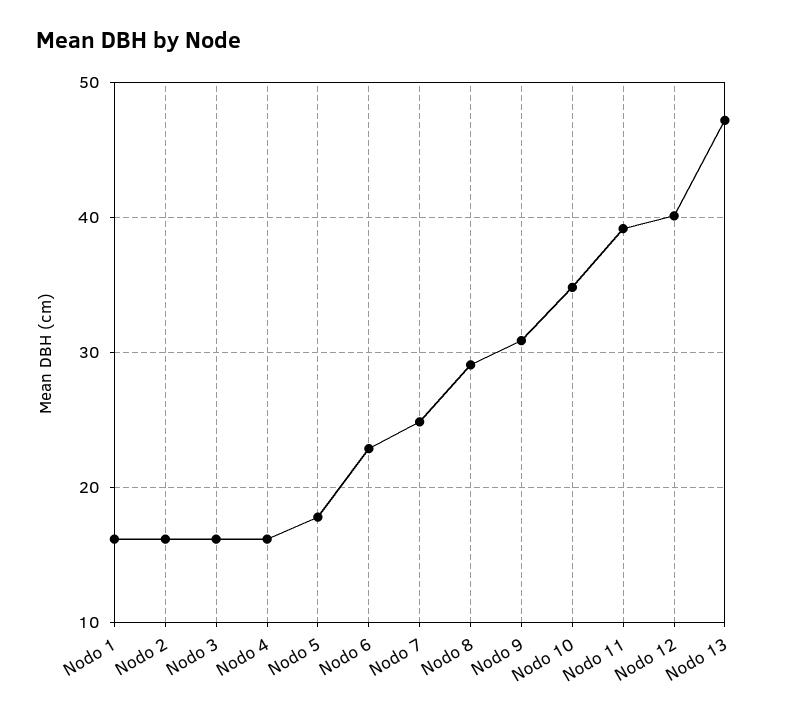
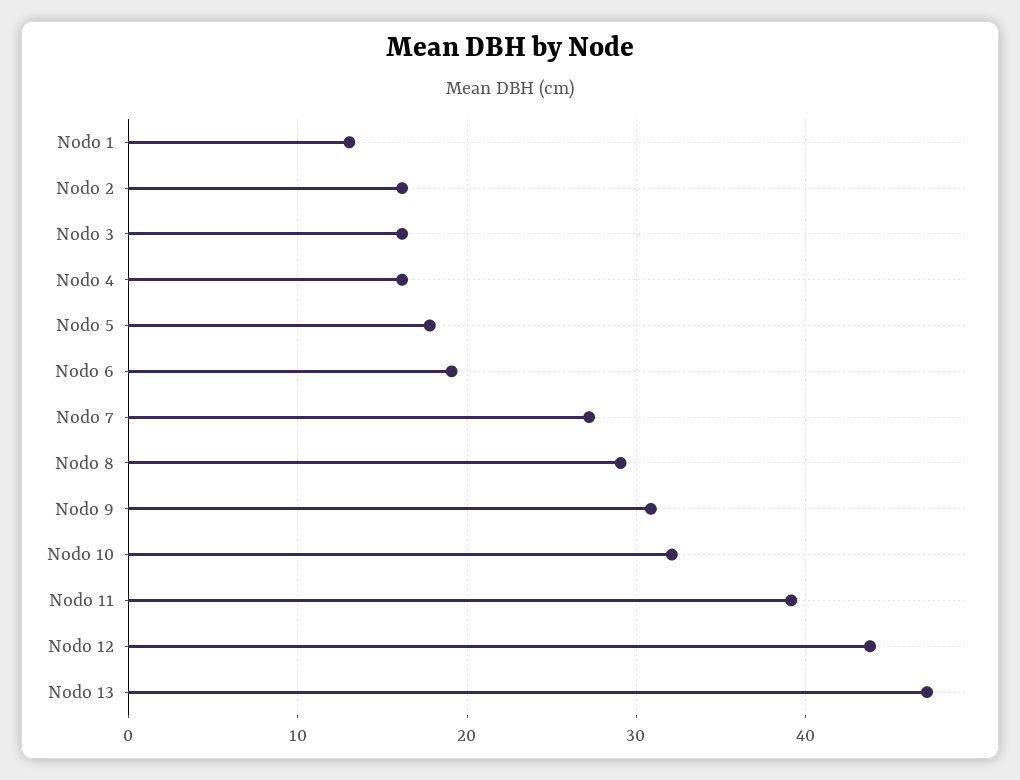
Nodo 1: 16 -> 13
Nodo 6: 23 -> 19
Nodo 7: 25 -> 27
Nodo 10: 35 -> 32
Nodo 12: 40 -> 44

